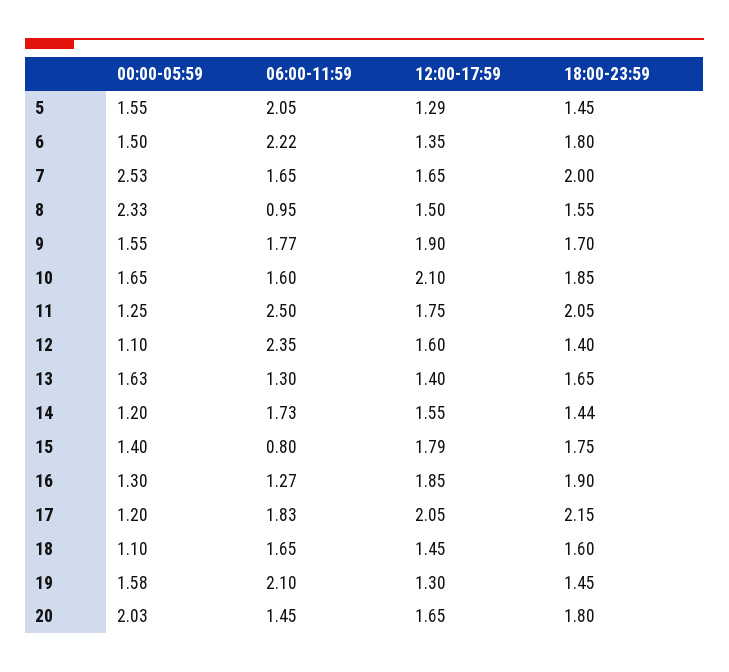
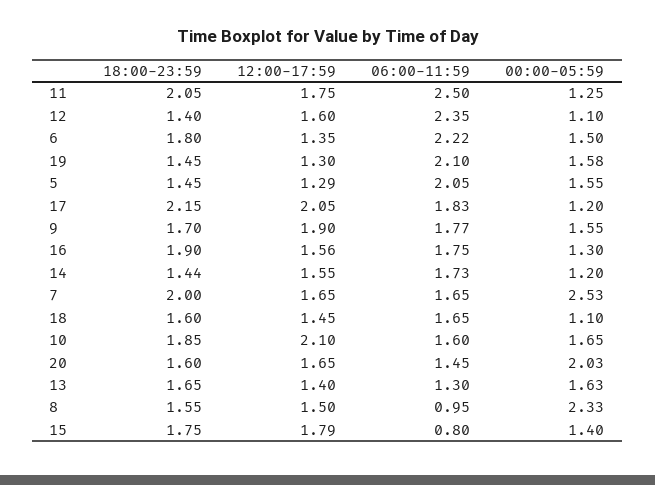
06:00-11:59, 16: 1.27 -> 1.75
12:00-17:59, 16: 1.85 -> 1.56
18:00-23:59, 20: 1.8 -> 1.6

